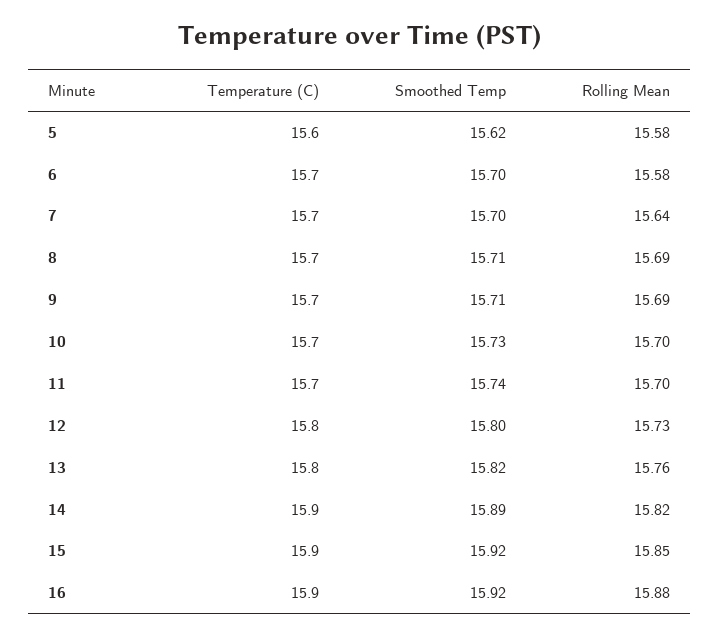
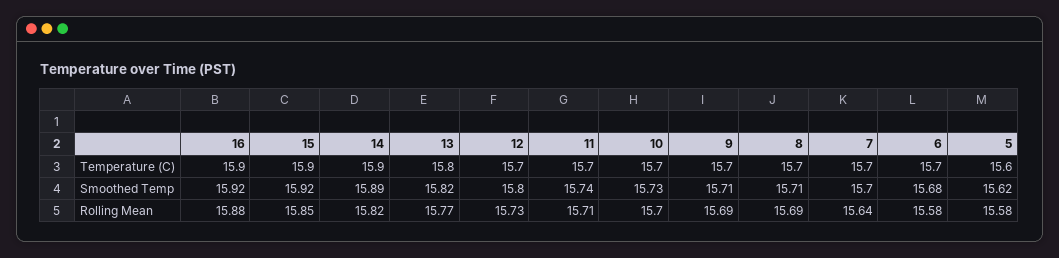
Smoothed Temp, 6: 15.7 -> 15.68
Rolling Mean, 11: 15.7 -> 15.71
Temperature (C), 12: 15.8 -> 15.7
Rolling Mean, 13: 15.76 -> 15.77

